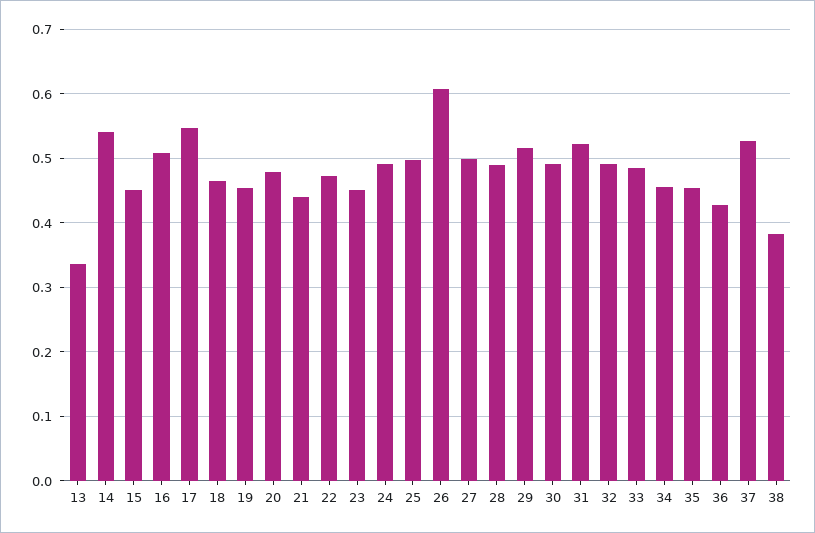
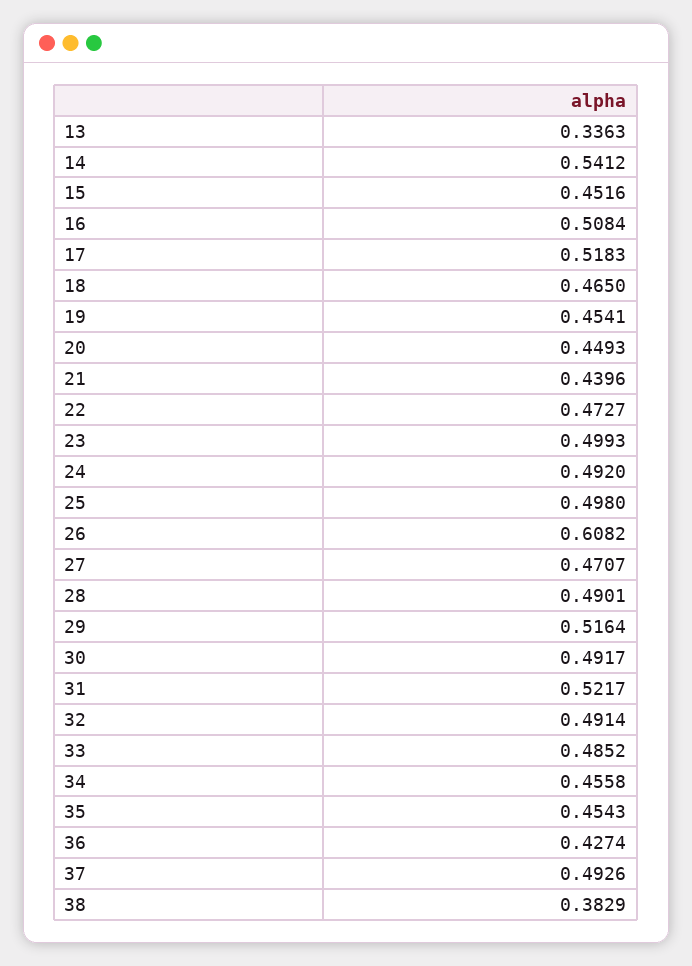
17: 0.55 -> 0.5183
20: 0.48 -> 0.4493
23: 0.45 -> 0.4993
27: 0.5 -> 0.4707
37: 0.53 -> 0.4926

